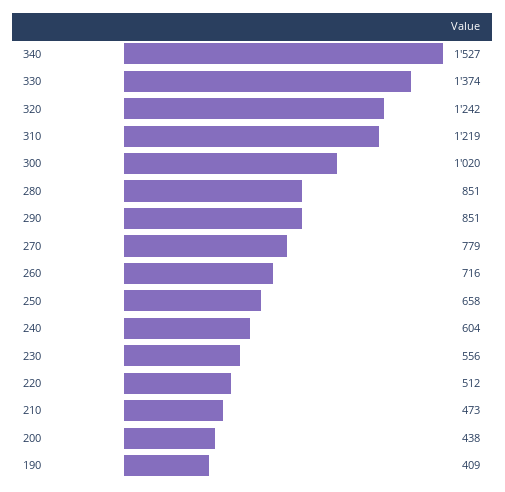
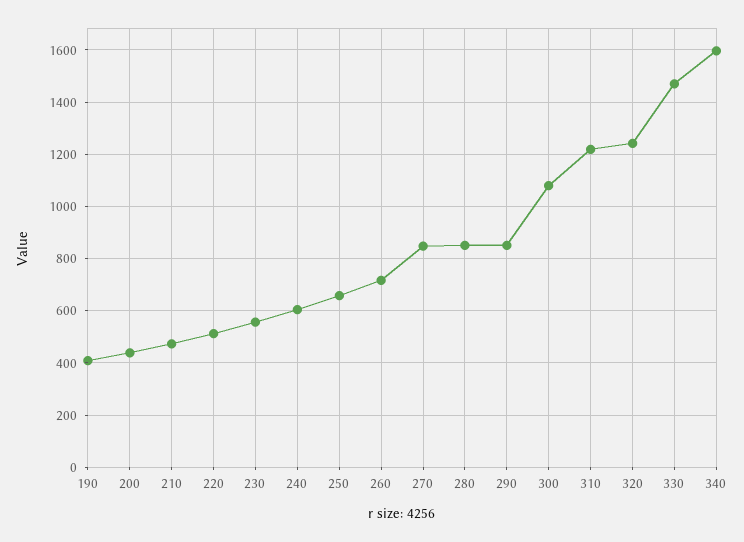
340: 1527 -> 1600
330: 1374 -> 1475
300: 1020 -> 1075
270: 779 -> 850

